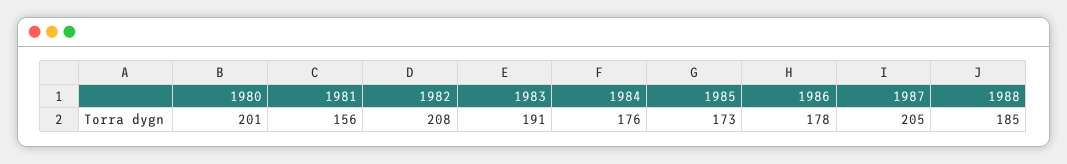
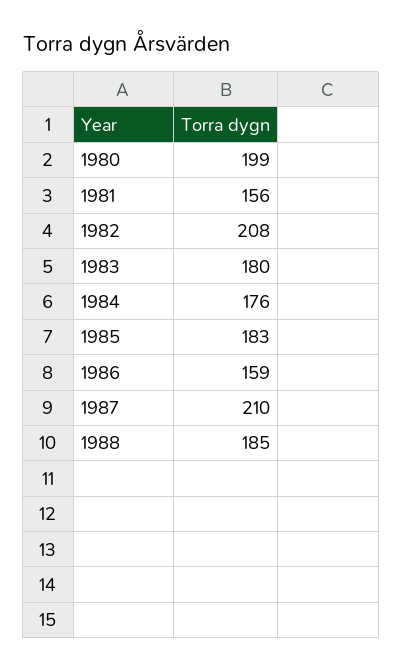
1980: 201 -> 199
1983: 191 -> 180
1985: 173 -> 183
1986: 178 -> 159
1987: 205 -> 210

